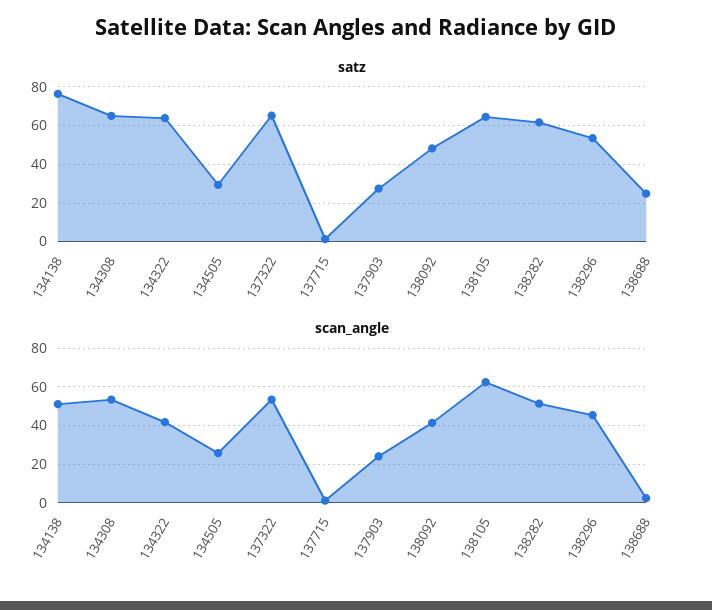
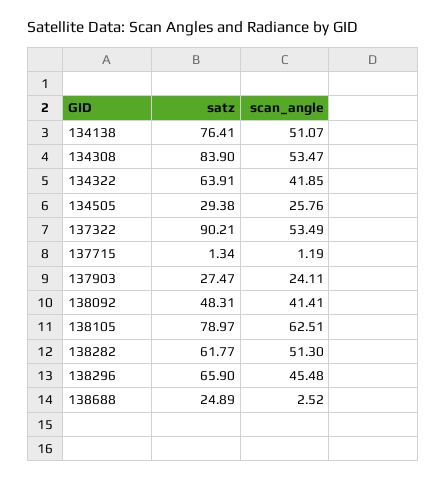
satz, 134308: 65 -> 83.9
satz, 137322: 65 -> 90.21
satz, 138105: 65 -> 78.97
satz, 138296: 55 -> 65.9

